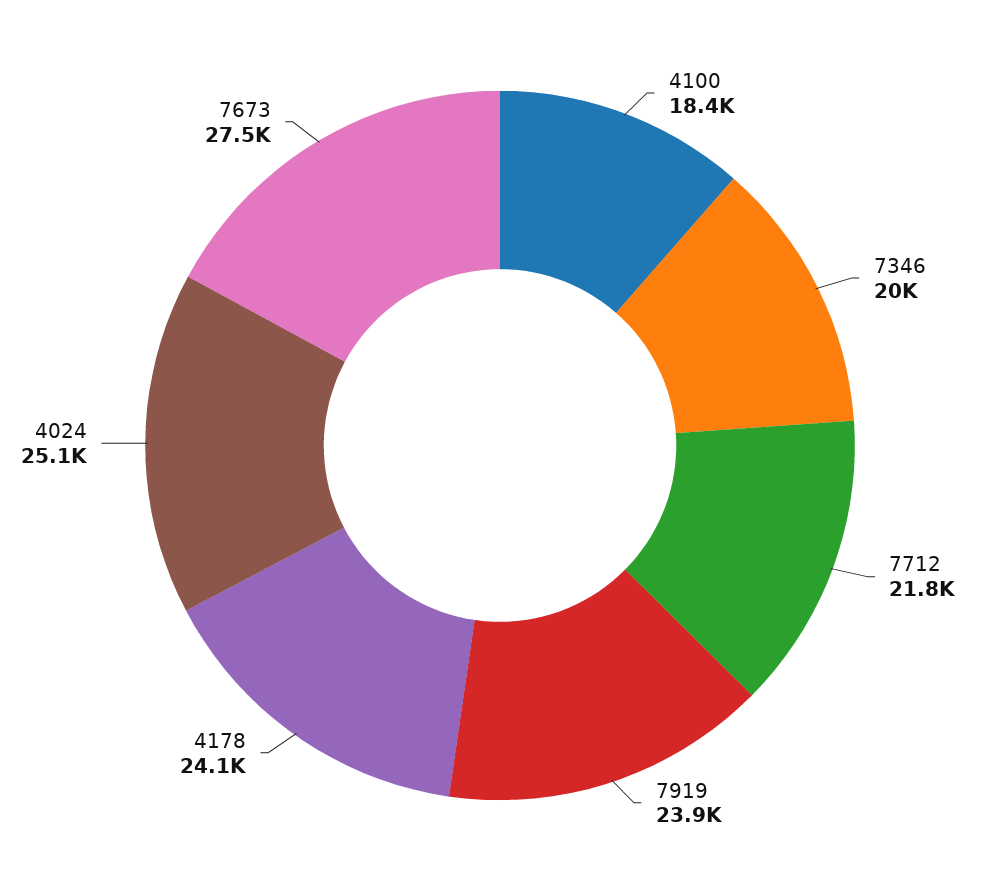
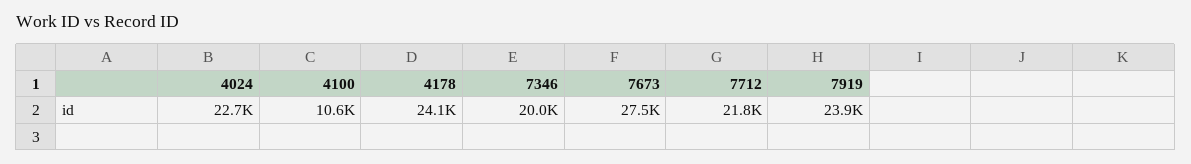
4100: 18400 -> 10600
4024: 25100 -> 22700

